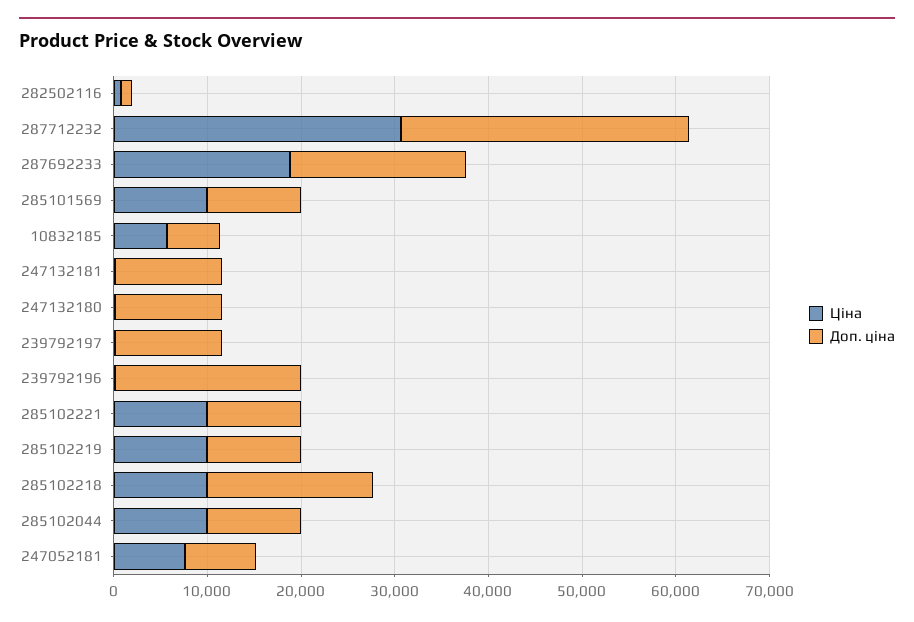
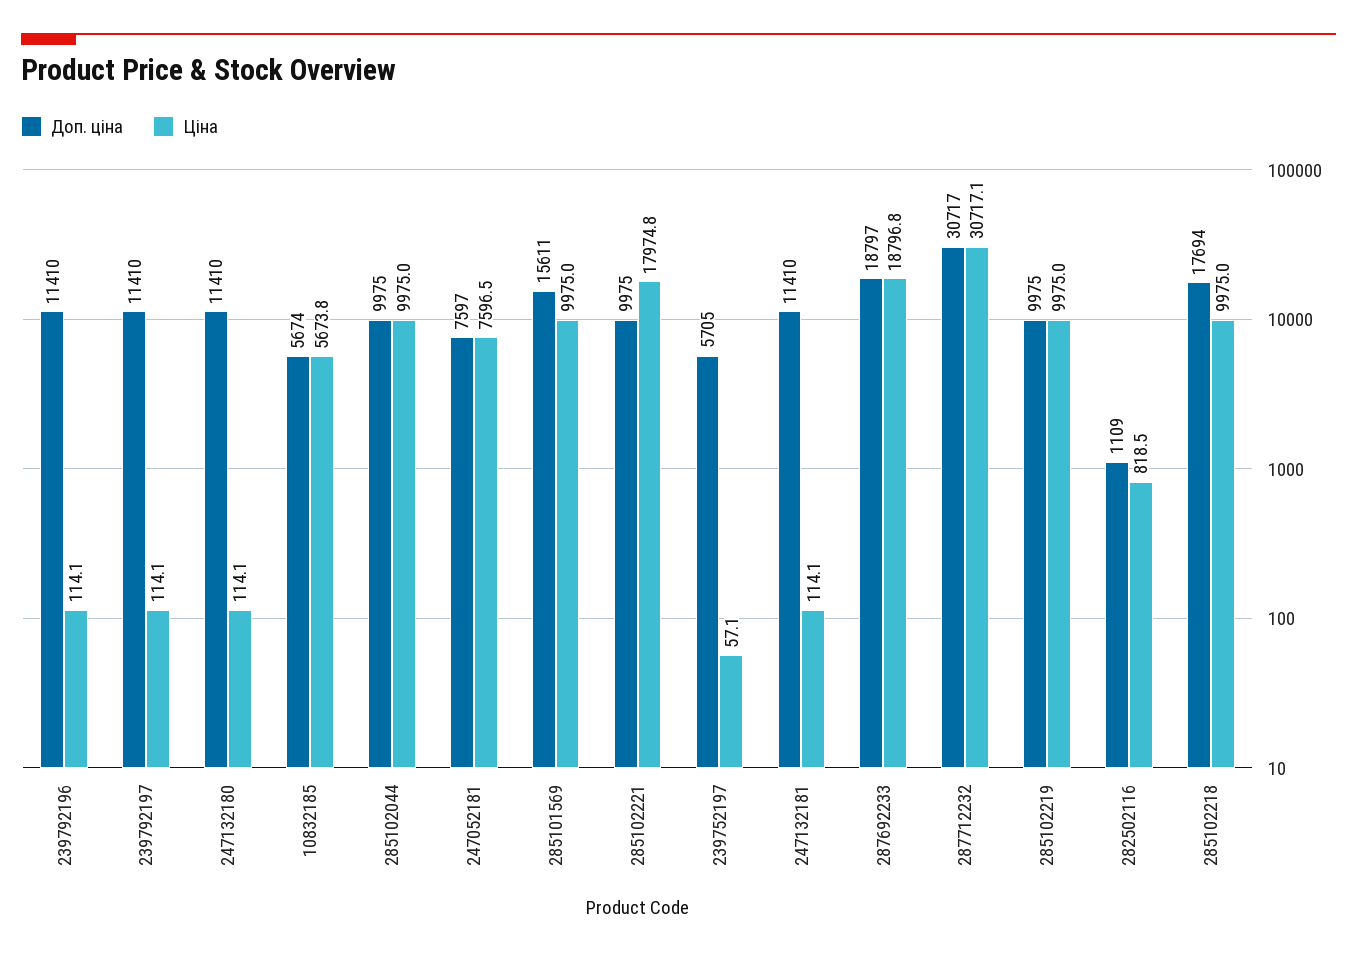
Доп. ціна, 285101569: 10000 -> 15611
Доп. ціна, 239792196: 20000 -> 11410
Ціна, 285102221: 10000 -> 17974.8
Доп. ціна, 239752197: none -> 5705
Ціна, 239752197: none -> 57.1

